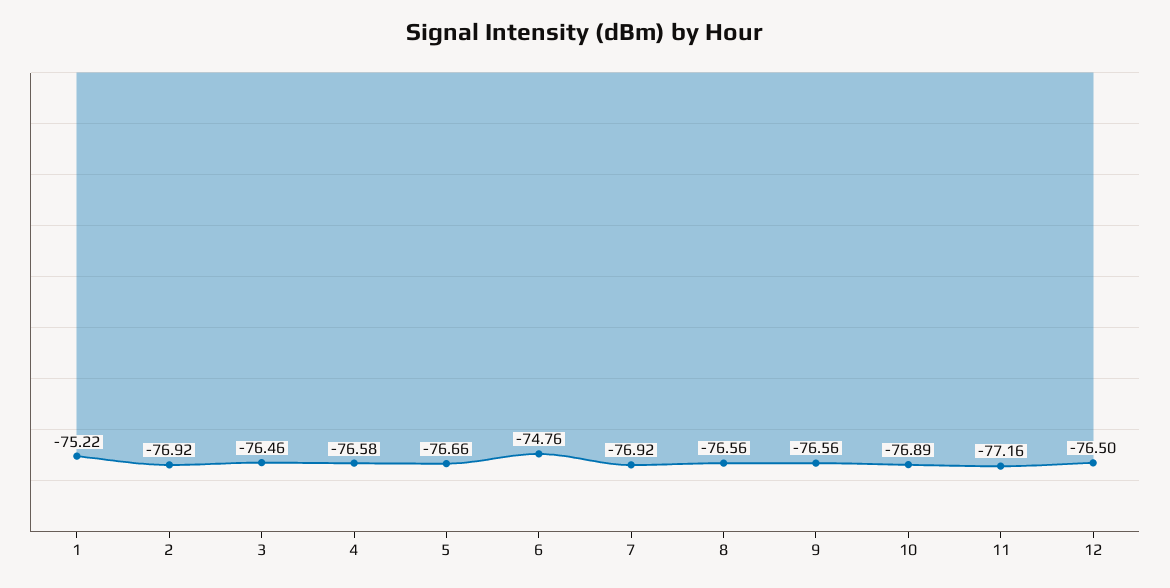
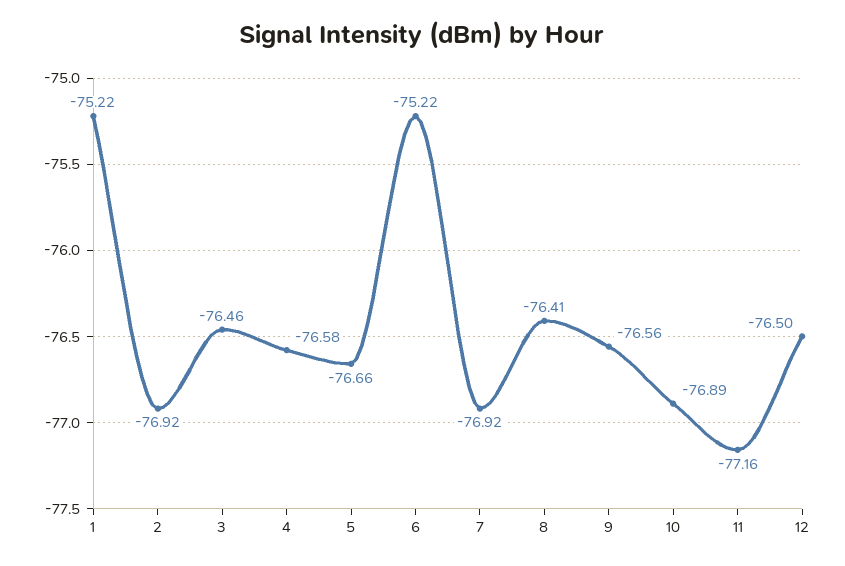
6: -74.76 -> -75.22
8: -76.56 -> -76.41

